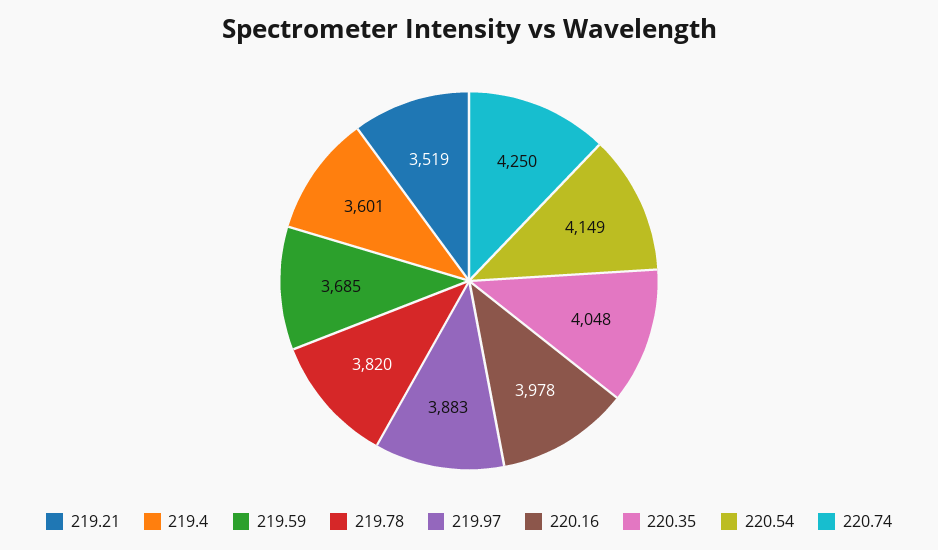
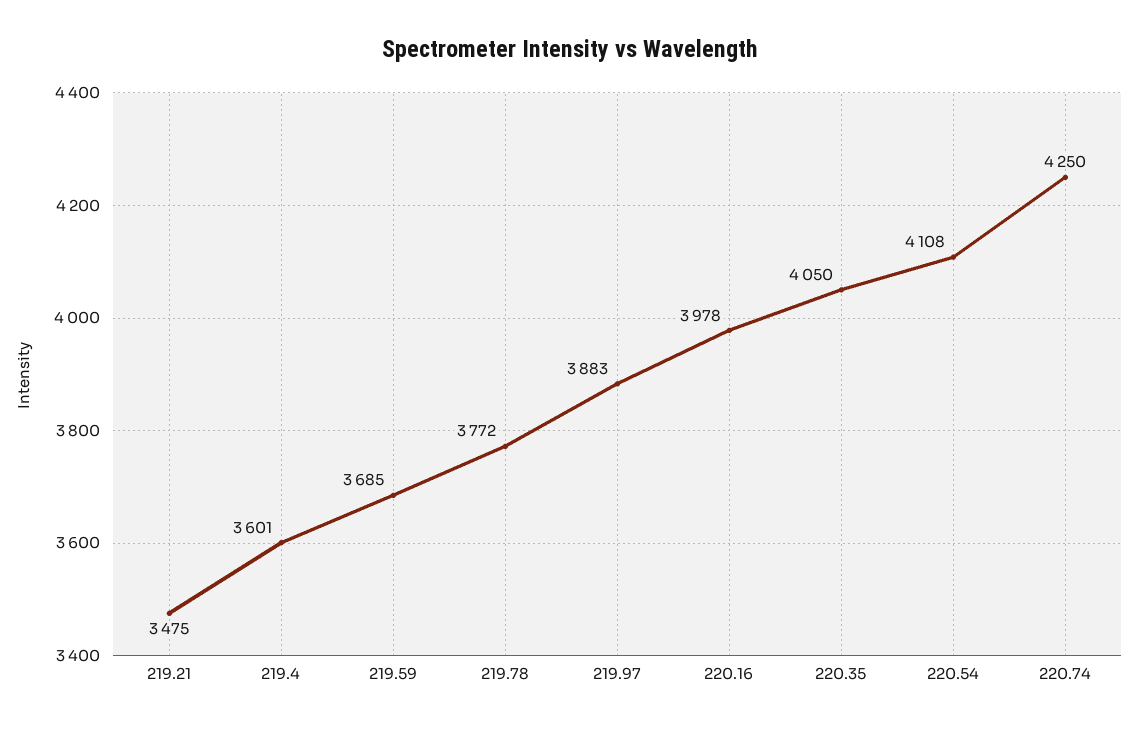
219.21: 3519 -> 3475
219.78: 3820 -> 3772
220.35: 4048 -> 4050
220.54: 4149 -> 4108

